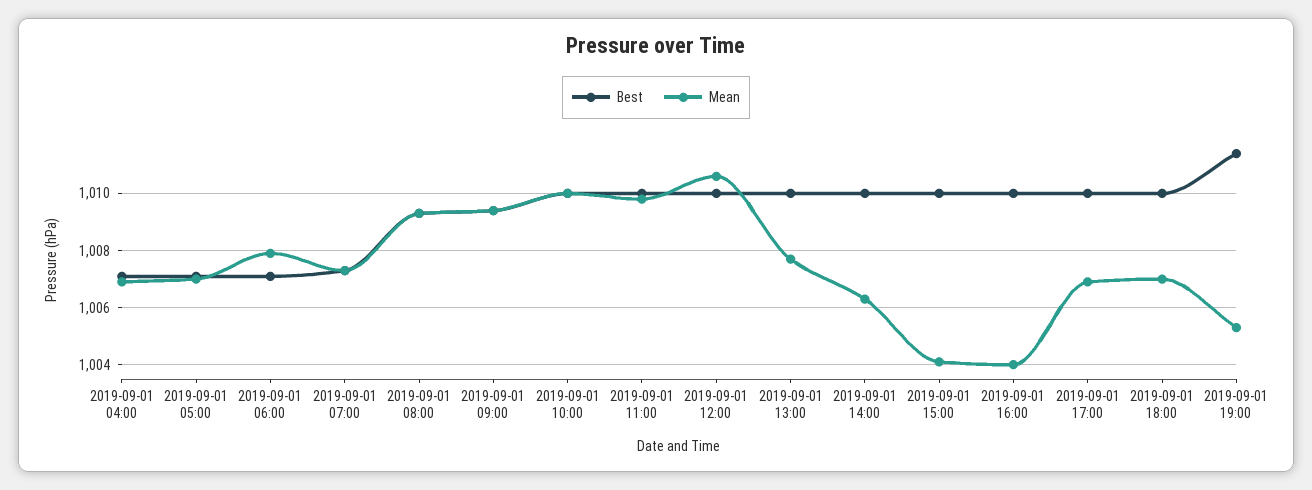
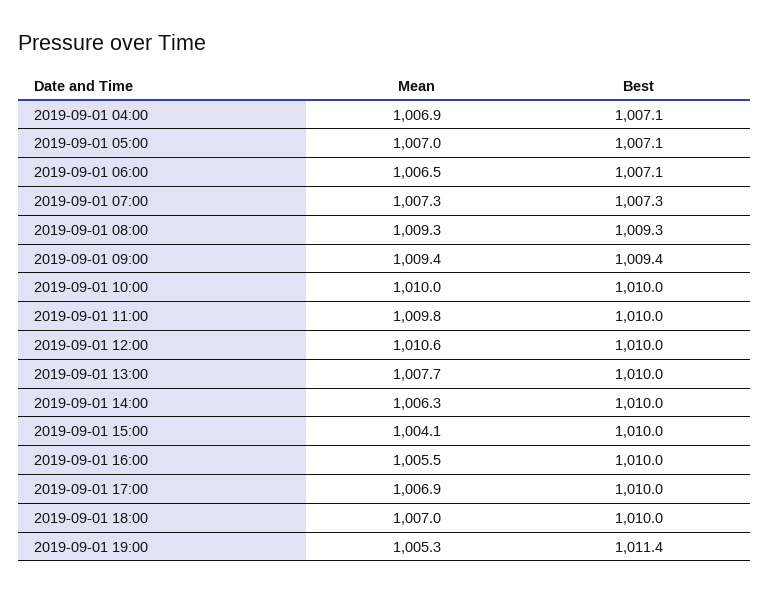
Mean, 2019-09-01 06:00: 1008 -> 1006.5
Mean, 2019-09-01 16:00: 1004 -> 1005.5

